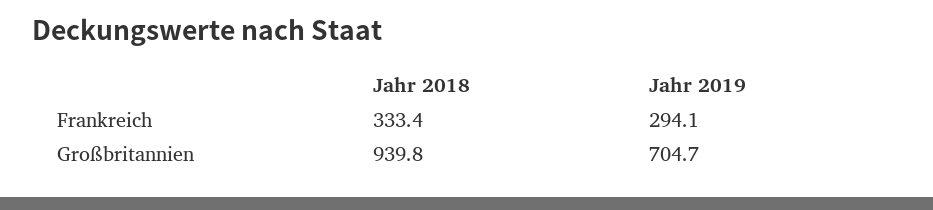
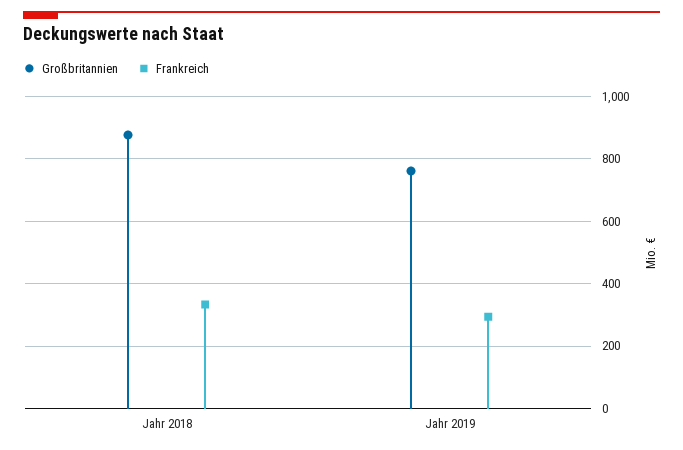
Großbritannien, Jahr 2018: 939.8 -> 880
Großbritannien, Jahr 2019: 704.7 -> 760

